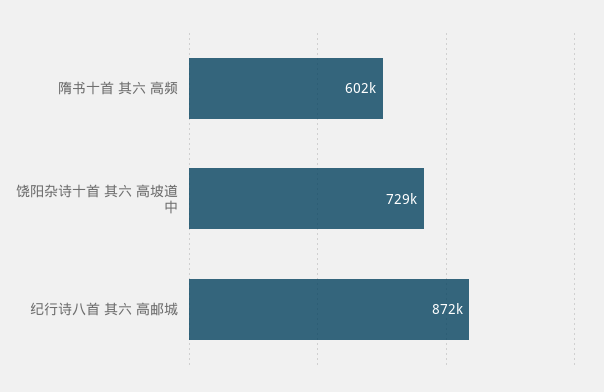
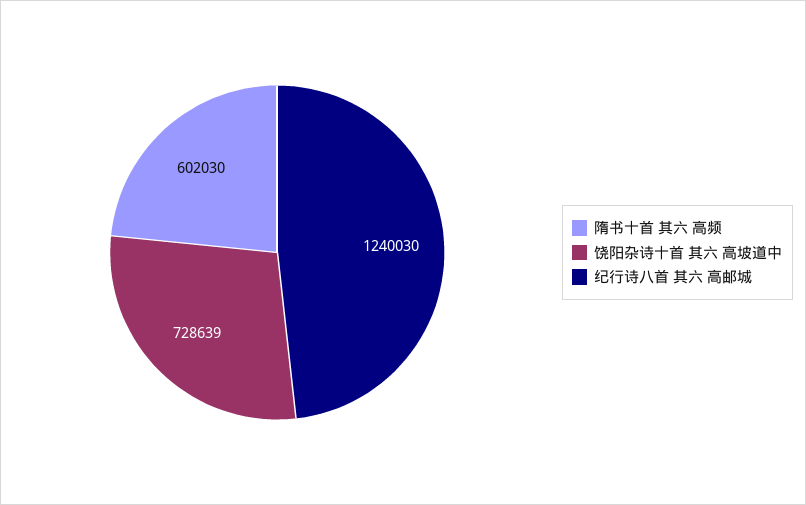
纪行诗八首 其六 高邮城: 872000 -> 1240030

